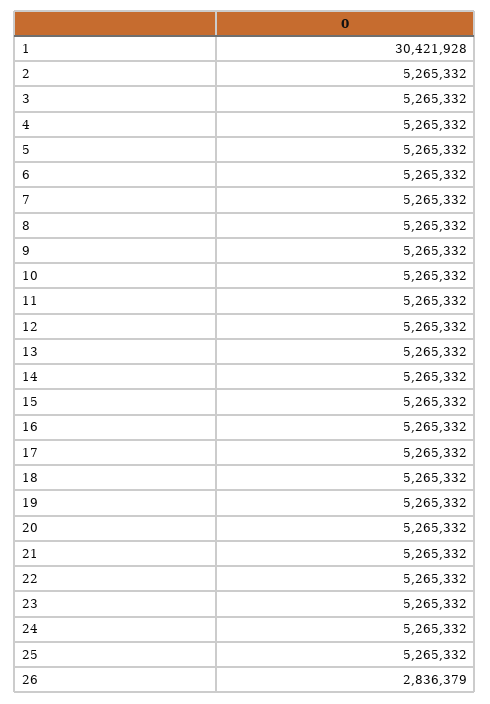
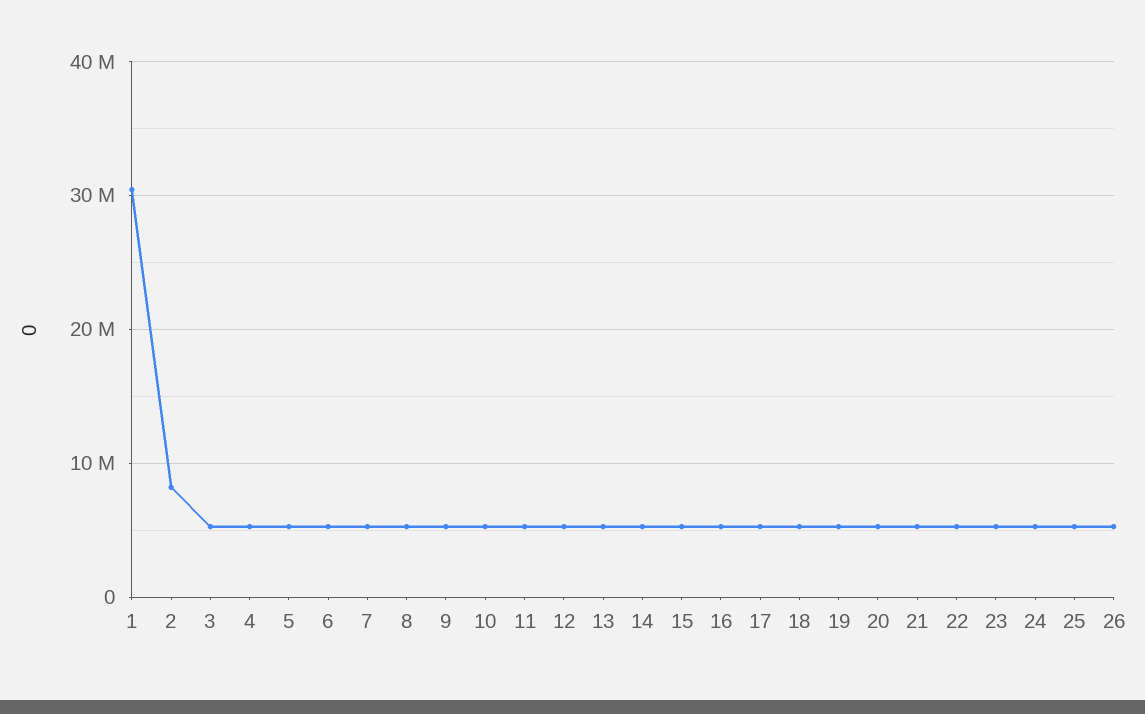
2: 5265332 -> 8000000
26: 2836379 -> 5000000

